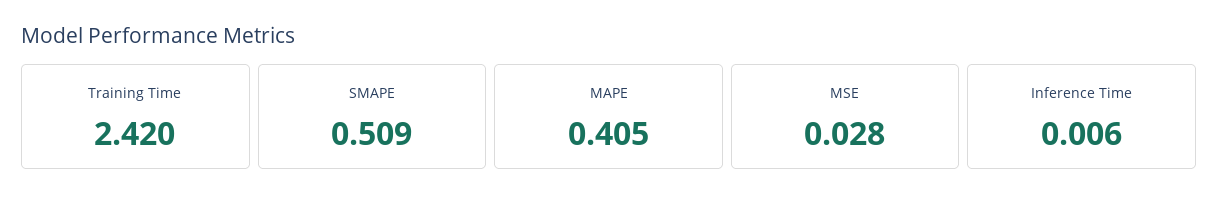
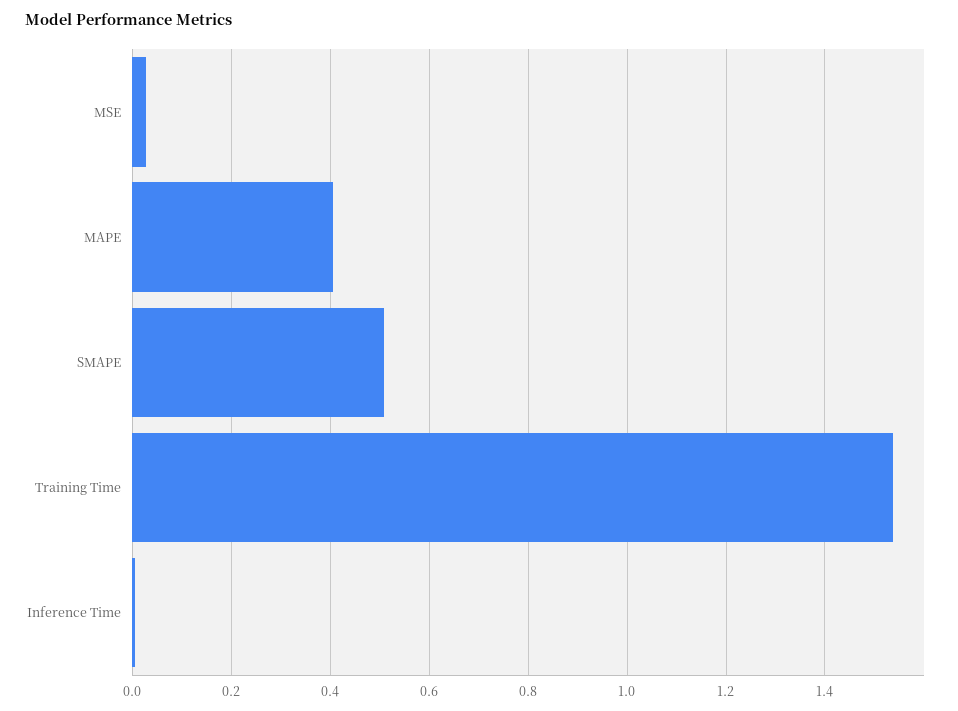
Training Time: 2.42 -> 1.54

